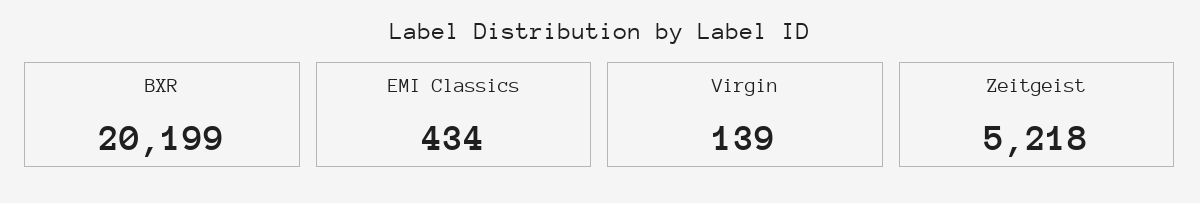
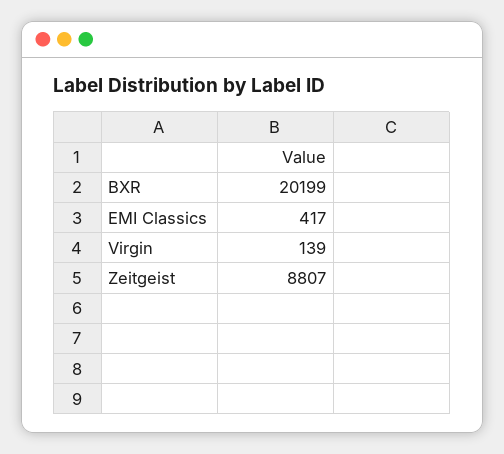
EMI Classics: 434 -> 417
Zeitgeist: 5218 -> 8807

